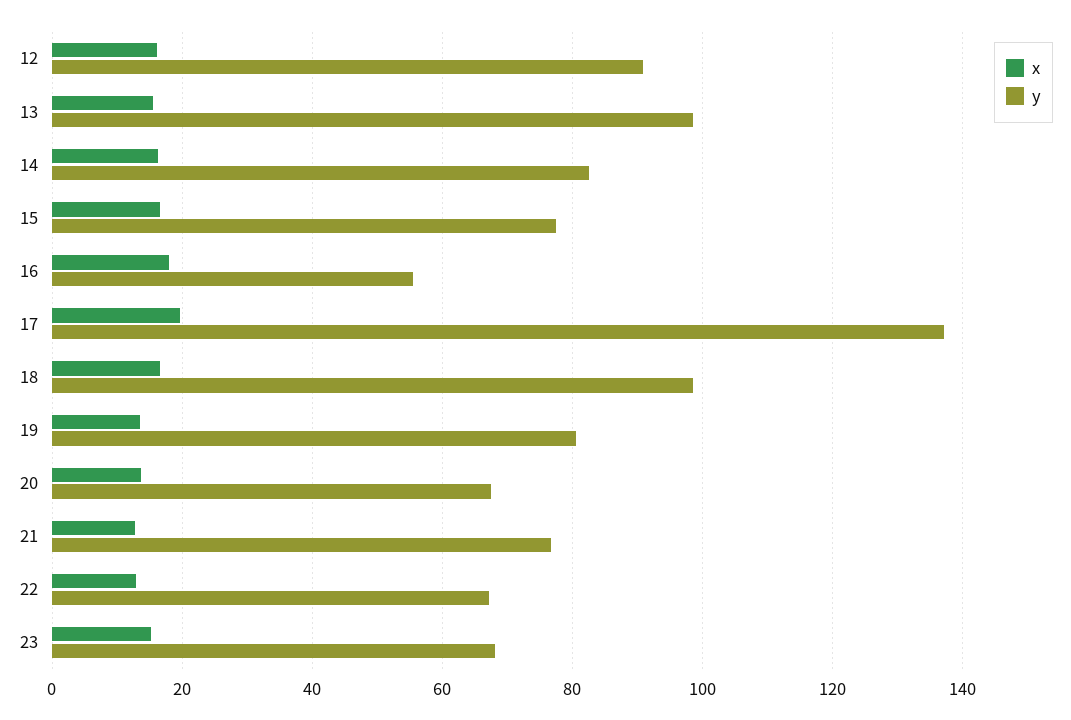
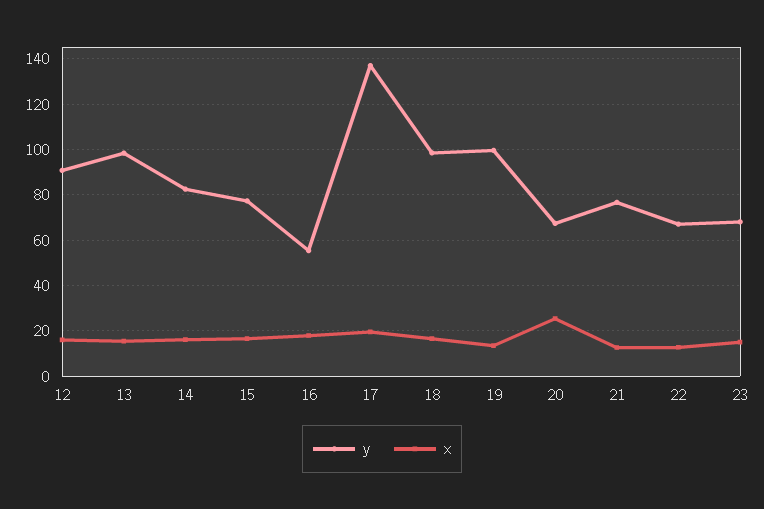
y, 19: 80 -> 100
x, 20: 14 -> 25

